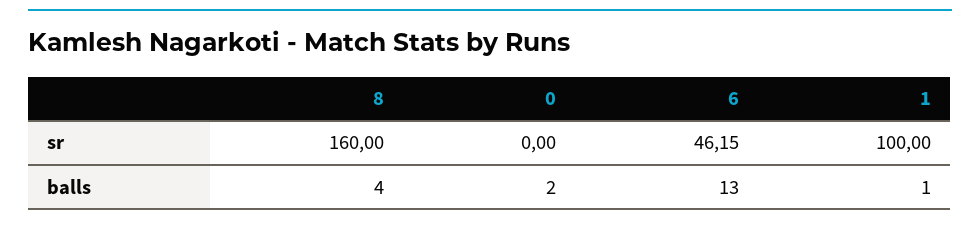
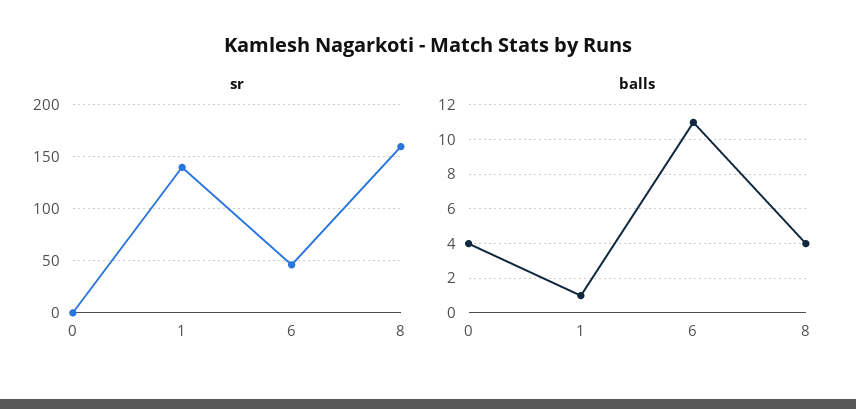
sr, 1: 100 -> 140
balls, 0: 2 -> 4
balls, 6: 13 -> 11

